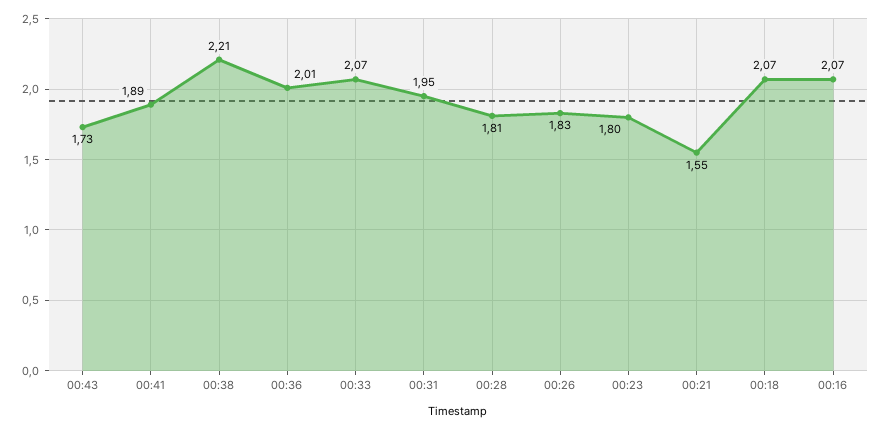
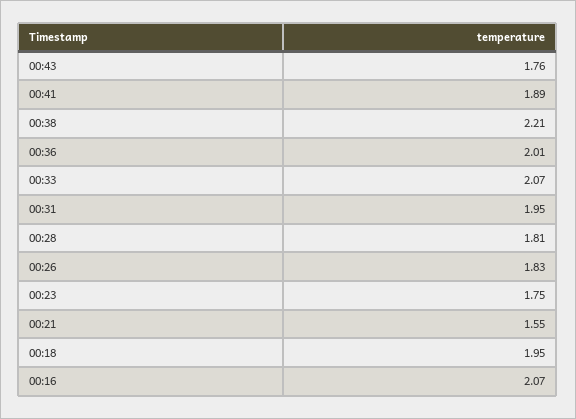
00:43: 1.73 -> 1.76
00:23: 1.8 -> 1.75
00:18: 2.07 -> 1.95

